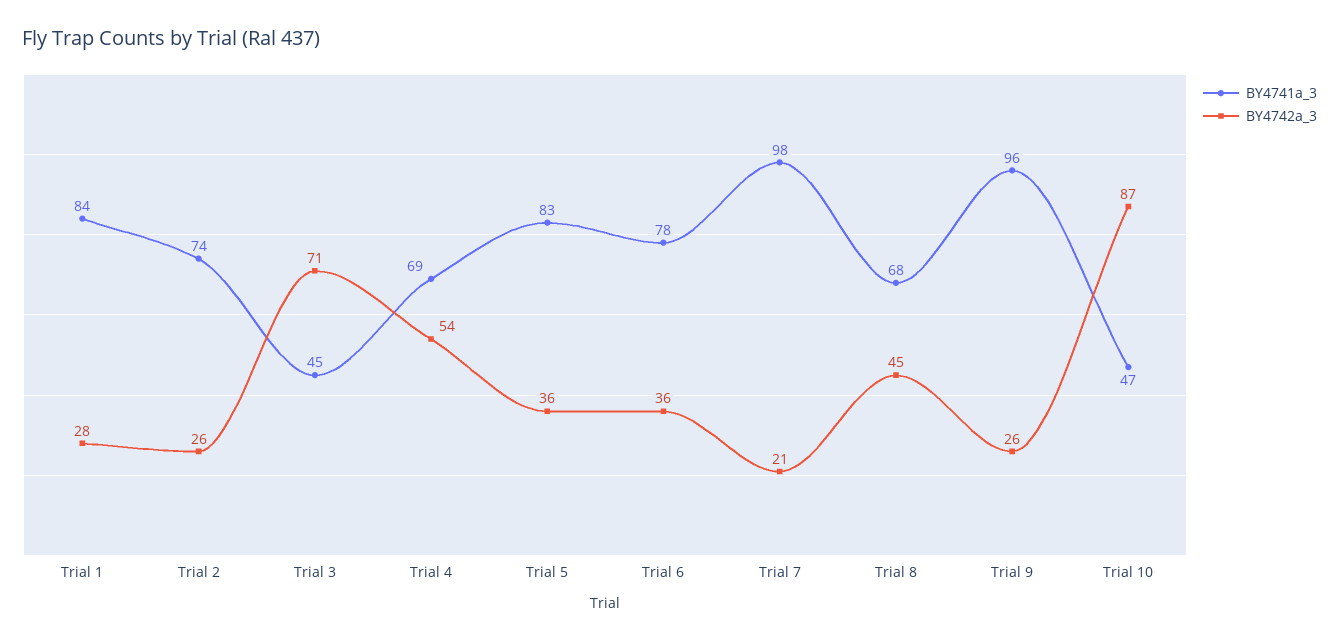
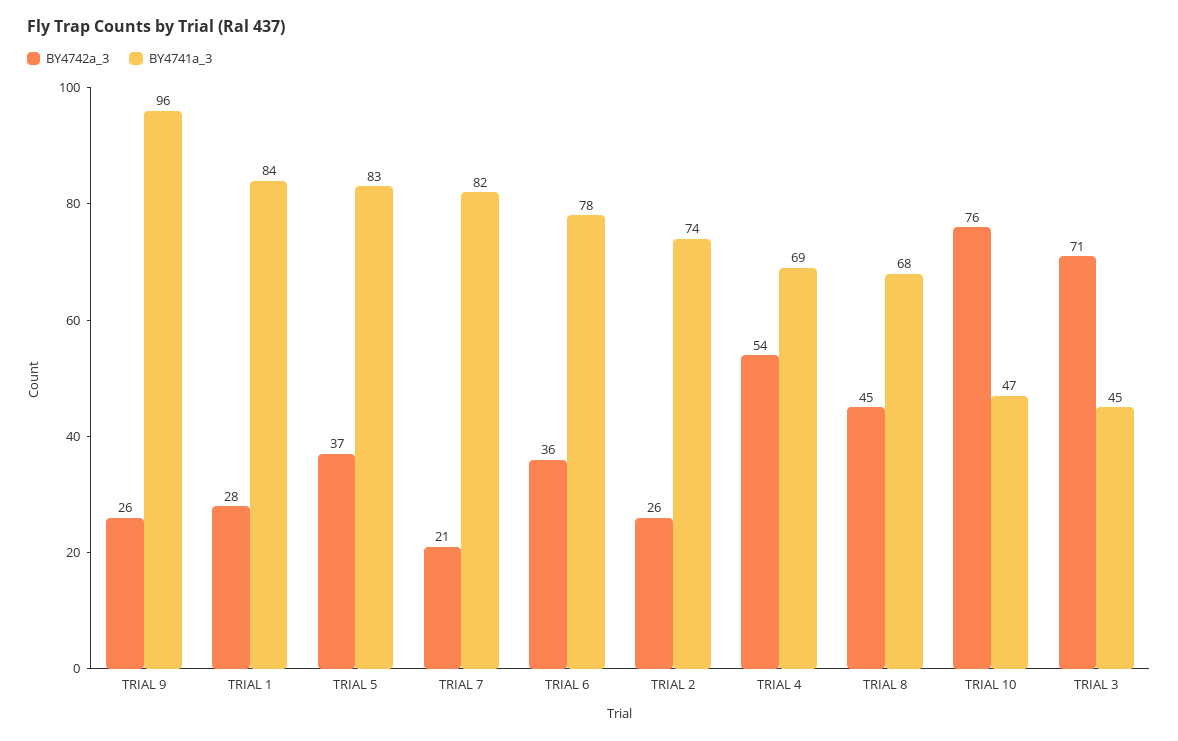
BY4742a_3, Trial 5: 36 -> 37
BY4741a_3, Trial 7: 98 -> 82
BY4742a_3, Trial 10: 87 -> 76

